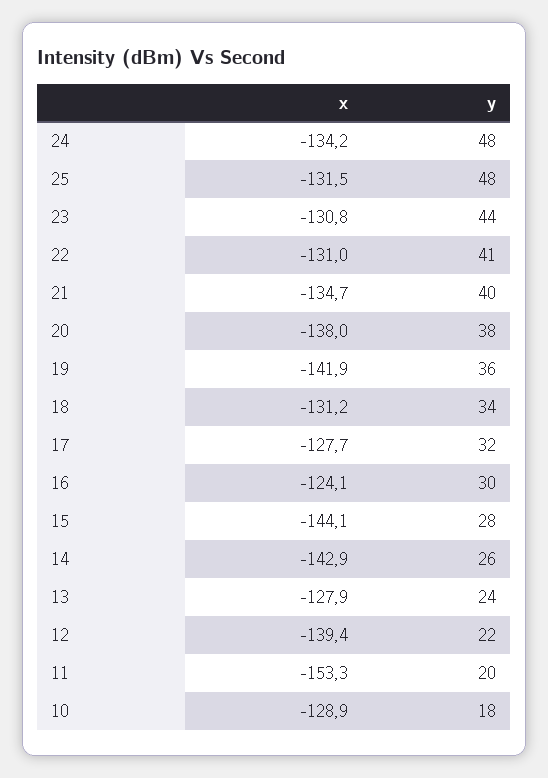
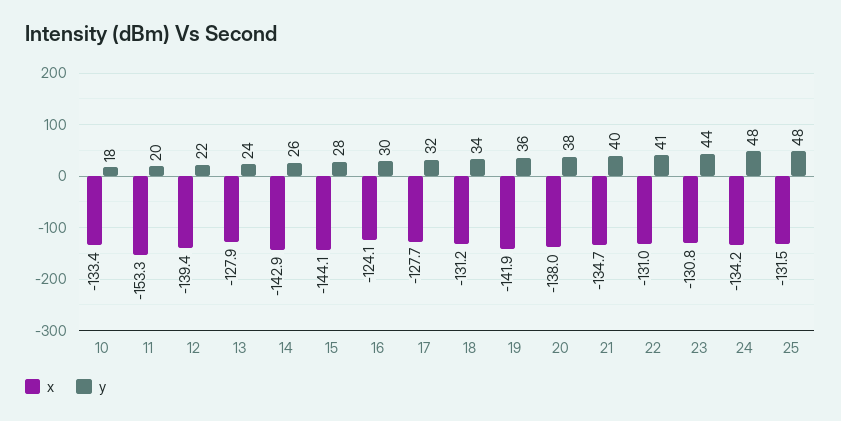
x, 10: -128.9 -> -133.4

